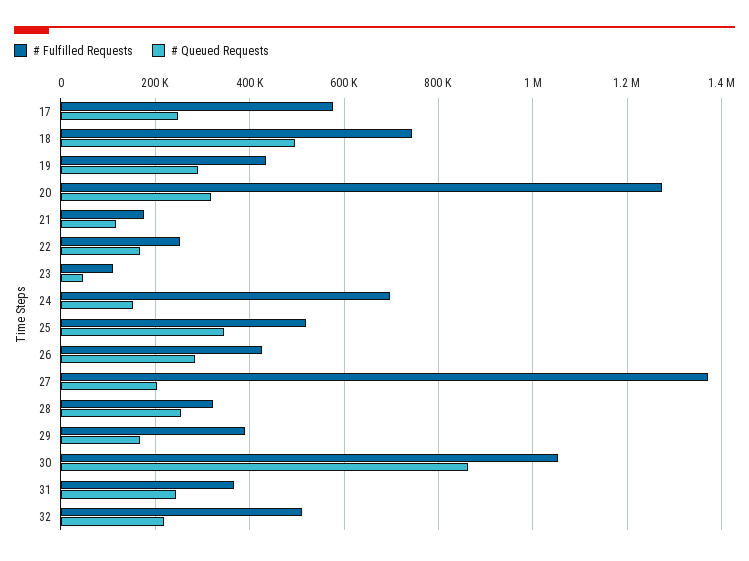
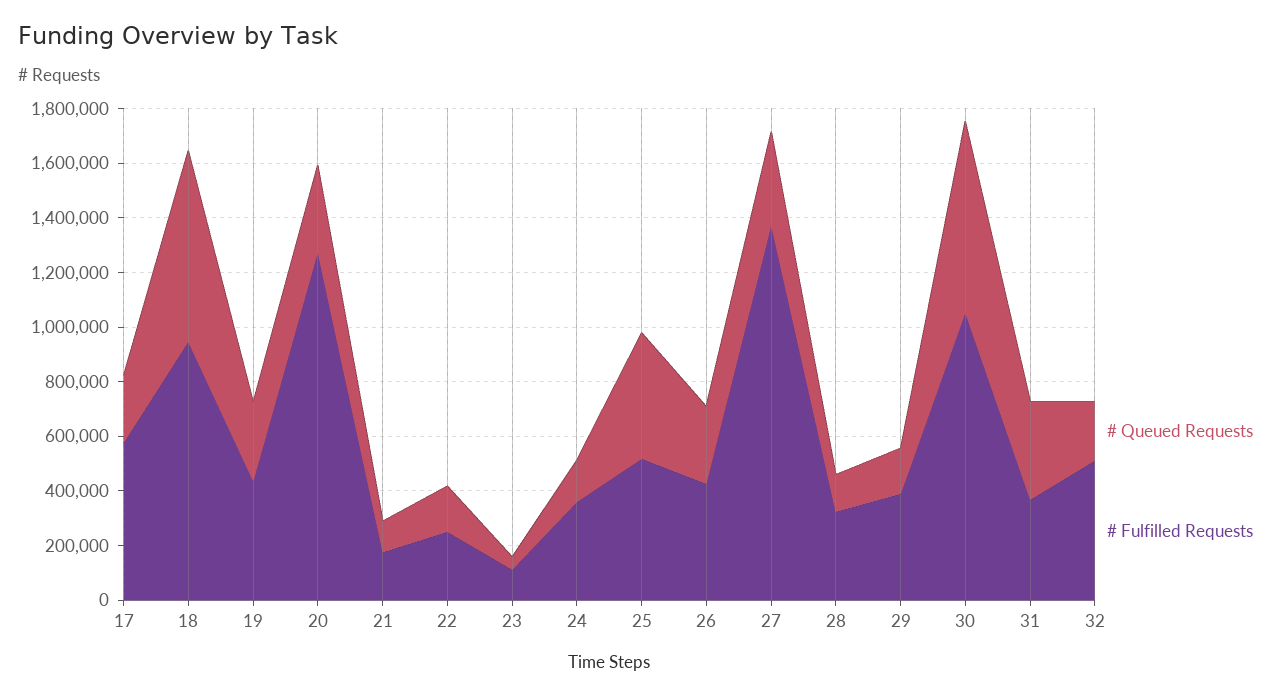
# Fulfilled Requests, 18: 740000 -> 950000
# Queued Requests, 18: 500000 -> 700000
# Fulfilled Requests, 24: 700000 -> 350000
# Queued Requests, 25: 340000 -> 450000
# Queued Requests, 27: 200000 -> 350000
# Queued Requests, 28: 260000 -> 150000
# Queued Requests, 30: 860000 -> 700000
# Queued Requests, 31: 240000 -> 350000

